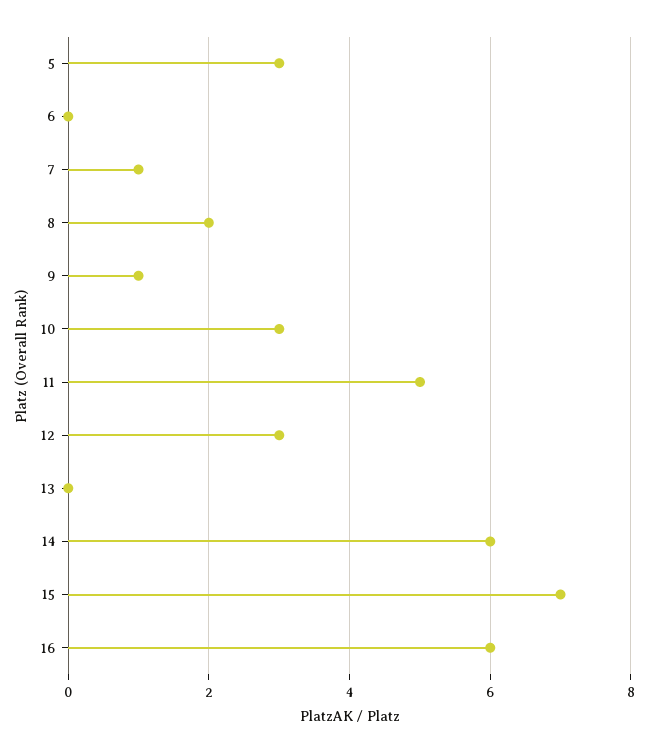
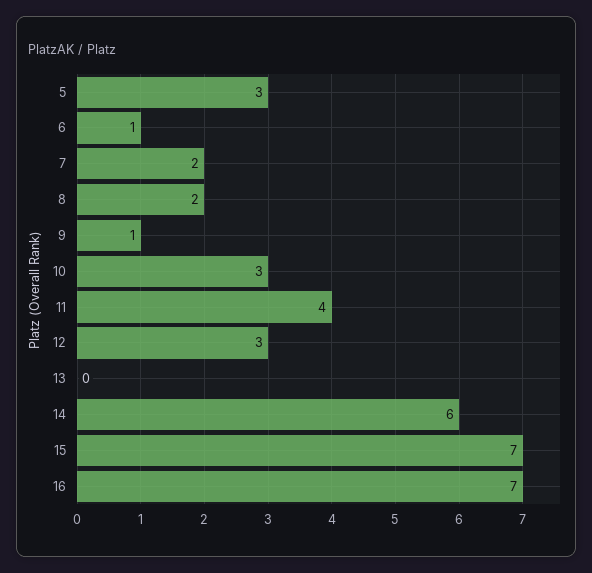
6: 0 -> 1
7: 1 -> 2
11: 5 -> 4
16: 6 -> 7

